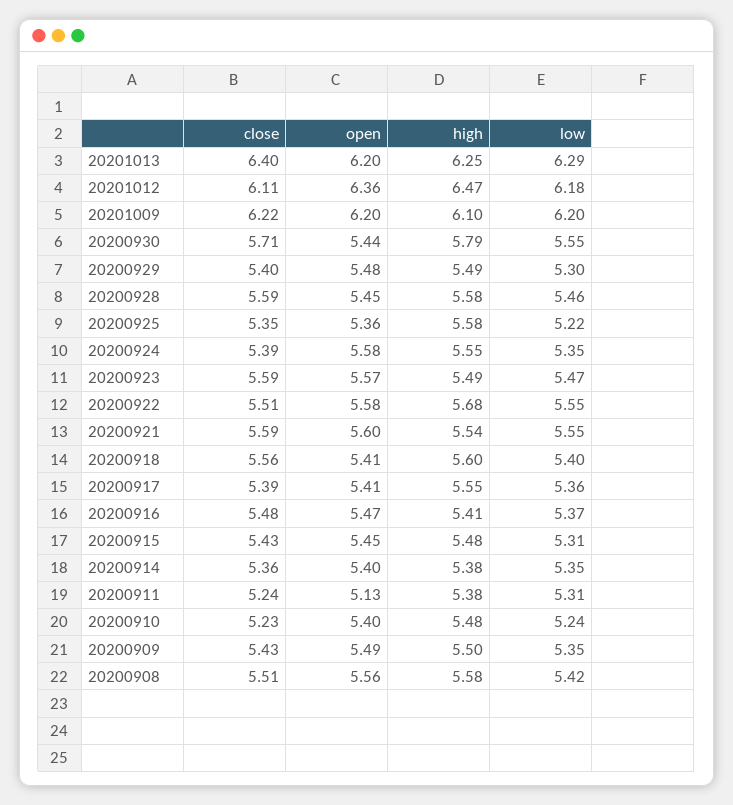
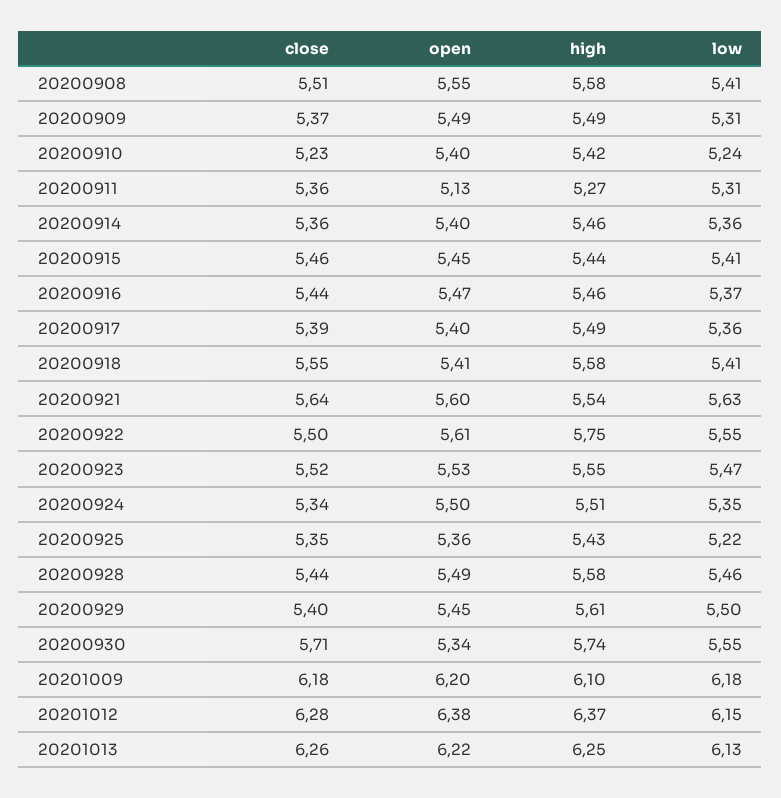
close, 20201013: 6.4 -> 6.26
open, 20201013: 6.2 -> 6.22
low, 20201013: 6.29 -> 6.13
close, 20201012: 6.11 -> 6.28
open, 20201012: 6.36 -> 6.38
high, 20201012: 6.47 -> 6.37
low, 20201012: 6.18 -> 6.15
close, 20201009: 6.22 -> 6.18
low, 20201009: 6.2 -> 6.18
open, 20200930: 5.44 -> 5.34
high, 20200930: 5.79 -> 5.74
open, 20200929: 5.48 -> 5.45
high, 20200929: 5.49 -> 5.61
low, 20200929: 5.3 -> 5.5
close, 20200928: 5.59 -> 5.44
open, 20200928: 5.45 -> 5.49
high, 20200925: 5.58 -> 5.43
close, 20200924: 5.39 -> 5.34
open, 20200924: 5.58 -> 5.5
high, 20200924: 5.55 -> 5.51
close, 20200923: 5.59 -> 5.52
open, 20200923: 5.57 -> 5.53
high, 20200923: 5.49 -> 5.55
close, 20200922: 5.51 -> 5.5
open, 20200922: 5.58 -> 5.61
high, 20200922: 5.68 -> 5.75
close, 20200921: 5.59 -> 5.64
low, 20200921: 5.55 -> 5.63
close, 20200918: 5.56 -> 5.55
high, 20200918: 5.6 -> 5.58
low, 20200918: 5.4 -> 5.41
open, 20200917: 5.41 -> 5.4
high, 20200917: 5.55 -> 5.49
close, 20200916: 5.48 -> 5.44
high, 20200916: 5.41 -> 5.46
close, 20200915: 5.43 -> 5.46
high, 20200915: 5.48 -> 5.44
low, 20200915: 5.31 -> 5.41
high, 20200914: 5.38 -> 5.46
low, 20200914: 5.35 -> 5.36
close, 20200911: 5.24 -> 5.36
high, 20200911: 5.38 -> 5.27
high, 20200910: 5.48 -> 5.42
close, 20200909: 5.43 -> 5.37
high, 20200909: 5.5 -> 5.49
low, 20200909: 5.35 -> 5.31
open, 20200908: 5.56 -> 5.55
low, 20200908: 5.42 -> 5.41

